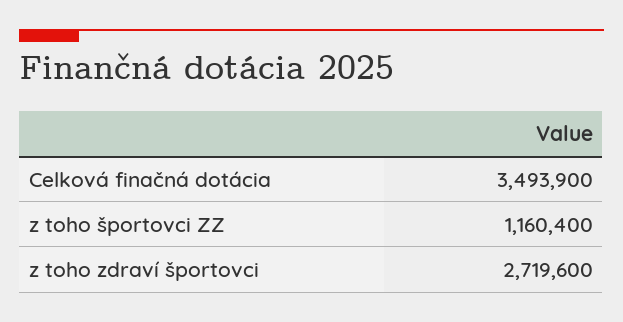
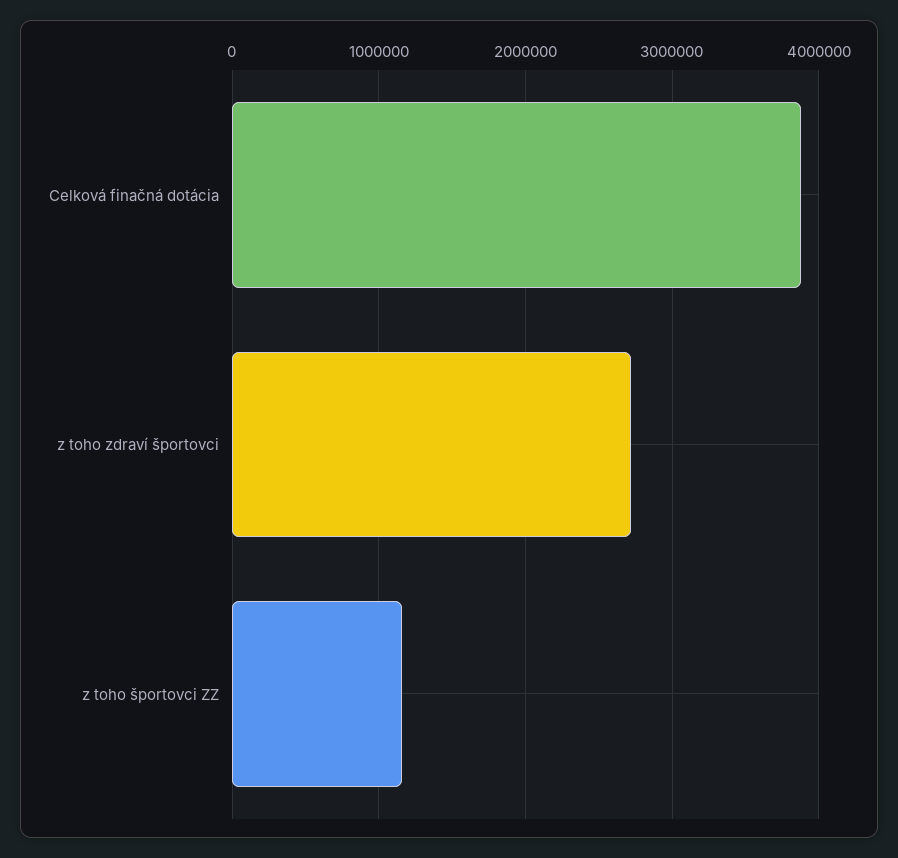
Celková finačná dotácia: 3493900 -> 3900000

